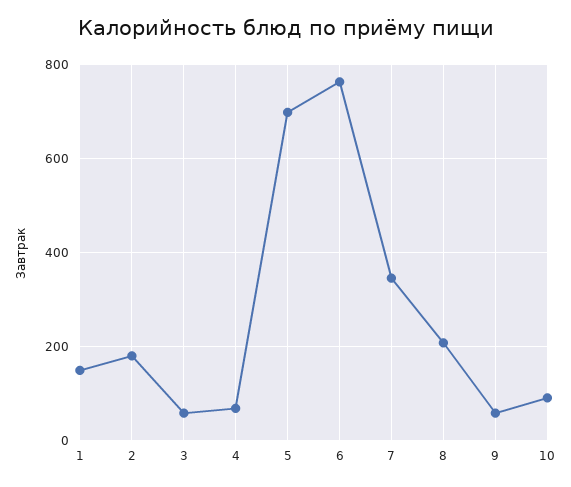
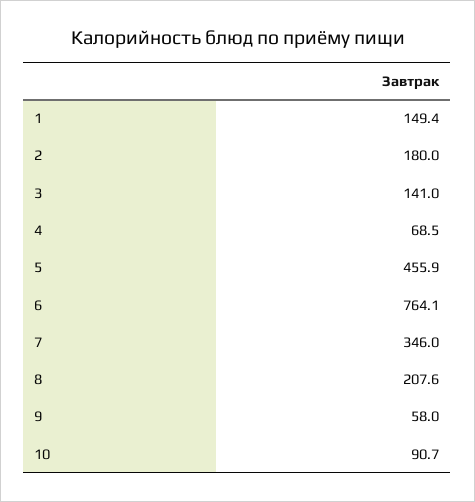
3: 60 -> 141
5: 700 -> 455.9

